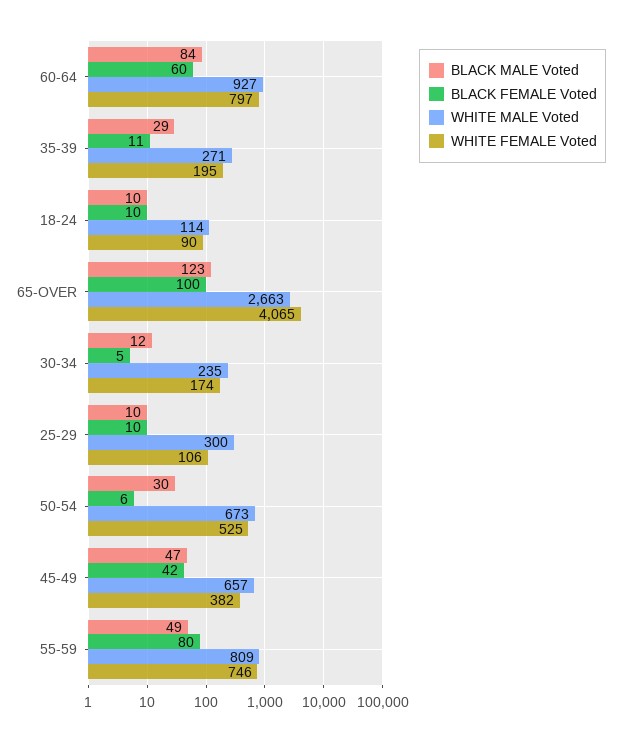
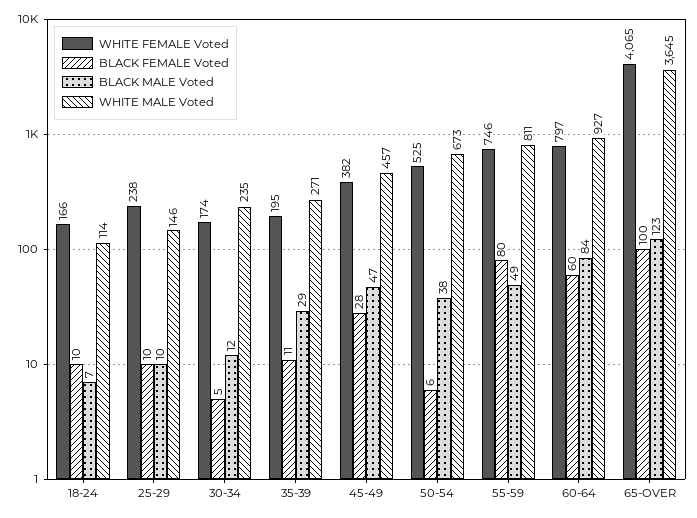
BLACK MALE Voted, 18-24: 10 -> 7
WHITE FEMALE Voted, 18-24: 90 -> 166
WHITE MALE Voted, 65-OVER: 2663 -> 3645
WHITE MALE Voted, 25-29: 300 -> 146
WHITE FEMALE Voted, 25-29: 106 -> 238
BLACK MALE Voted, 50-54: 30 -> 38
BLACK FEMALE Voted, 45-49: 42 -> 28
WHITE MALE Voted, 45-49: 657 -> 457
WHITE MALE Voted, 55-59: 809 -> 811

